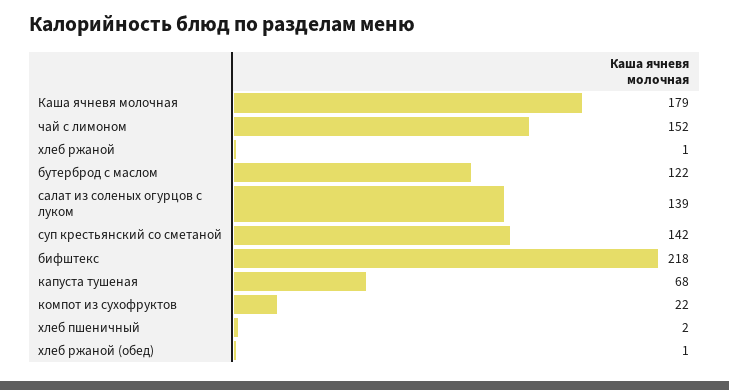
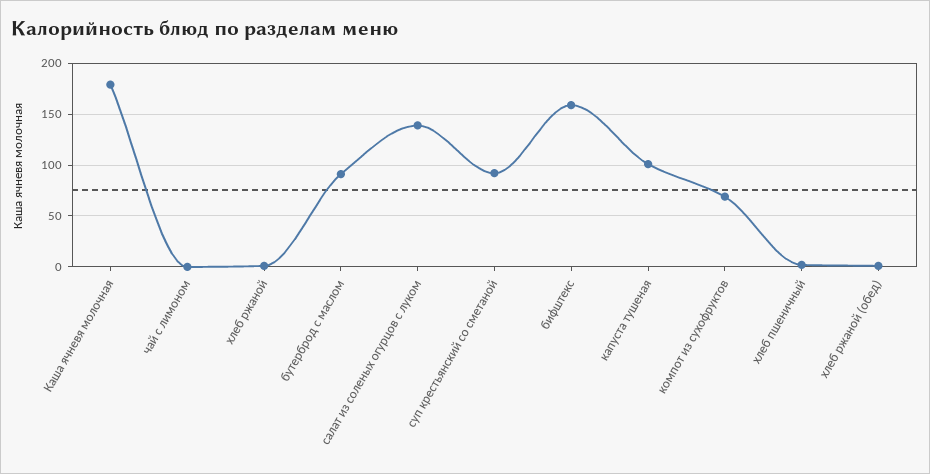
чай с лимоном: 152 -> 0
бутерброд с маслом: 122 -> 90
суп крестьянский со сметаной: 142 -> 90
бифштекс: 218 -> 160
капуста тушеная: 68 -> 100
компот из сухофруктов: 22 -> 70

